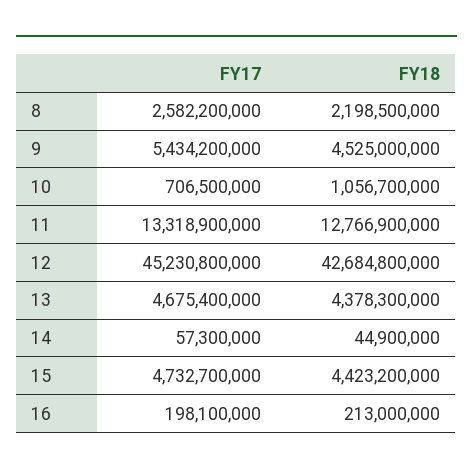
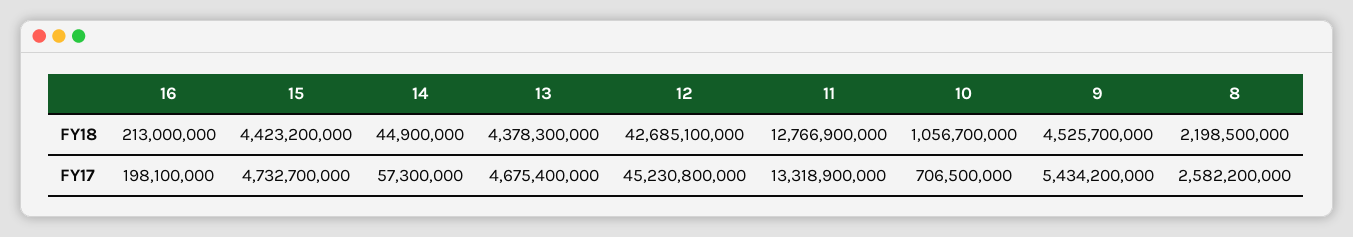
FY18, 9: 4525000000 -> 4525700000
FY18, 12: 42684800000 -> 42685100000

